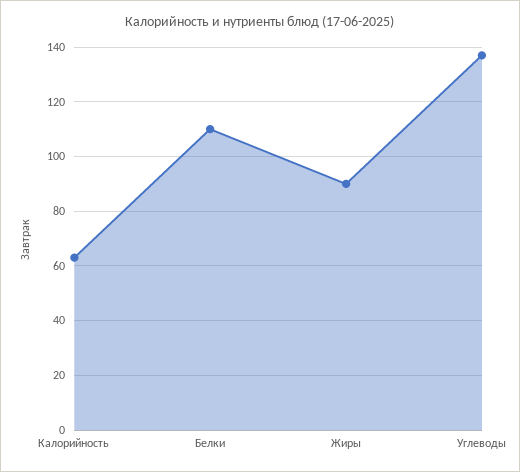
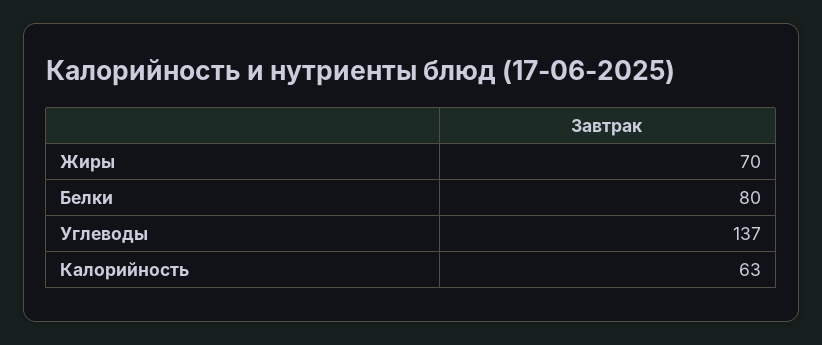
Белки: 110 -> 80
Жиры: 90 -> 70

